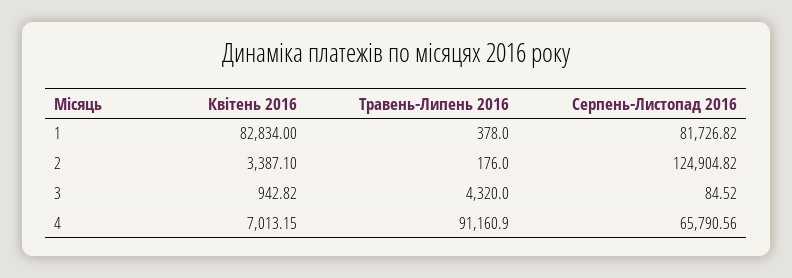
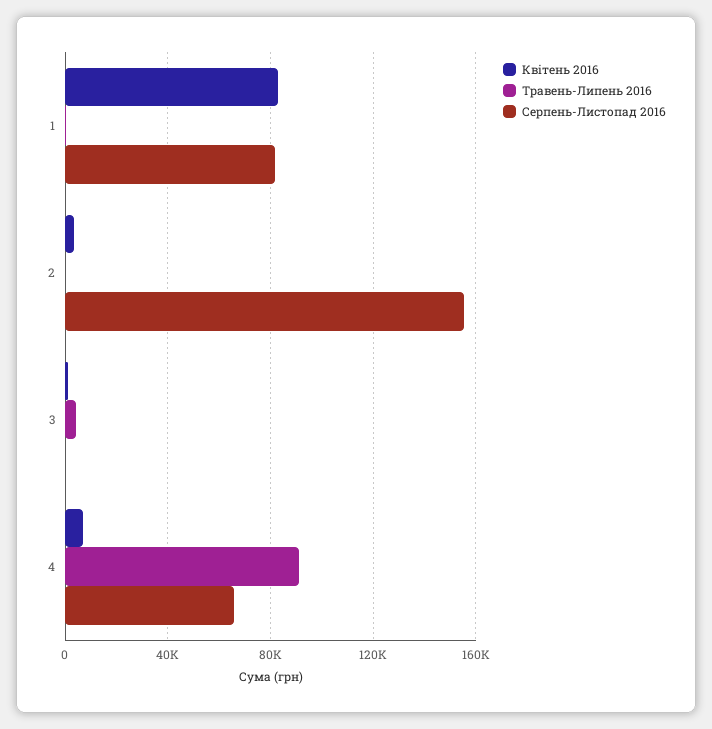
Серпень-Листопад 2016, 2: 124904.82 -> 155000

